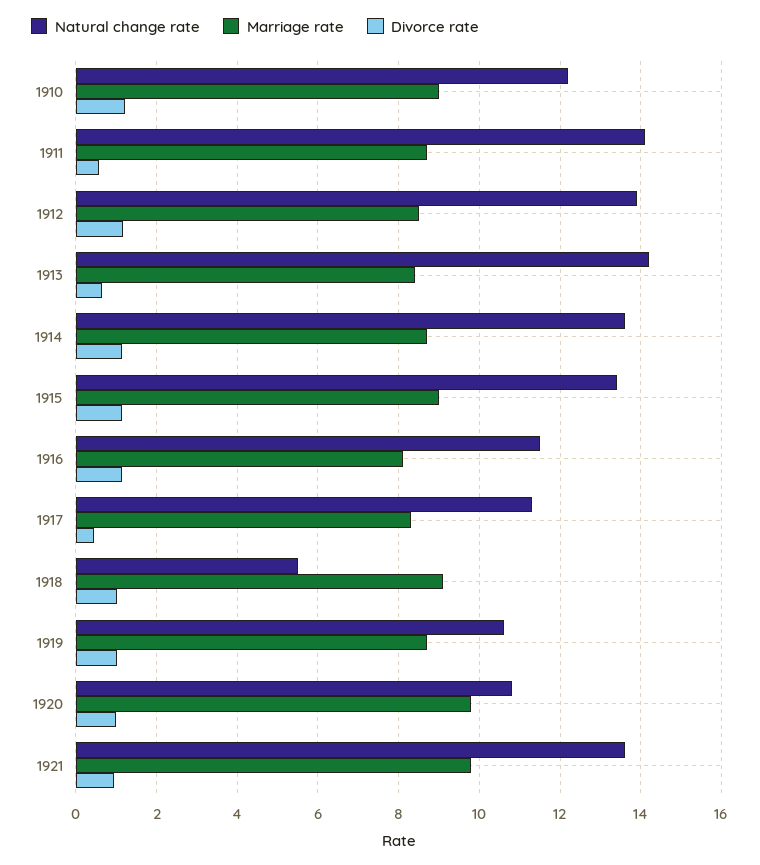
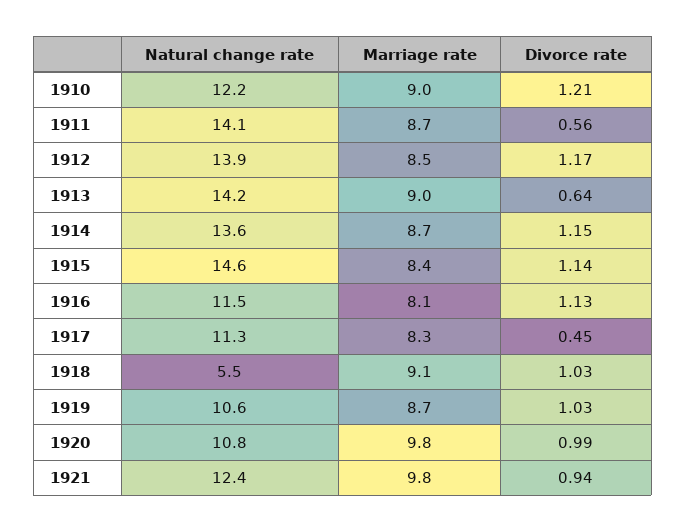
Marriage rate, 1913: 8.4 -> 9
Natural change rate, 1915: 13.4 -> 14.6
Marriage rate, 1915: 9 -> 8.4
Natural change rate, 1921: 13.6 -> 12.4

